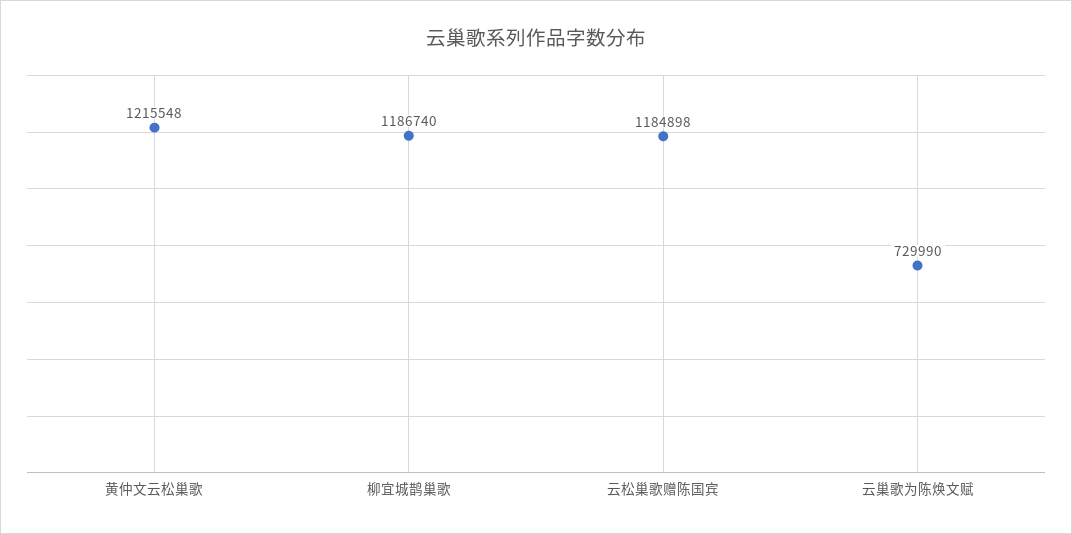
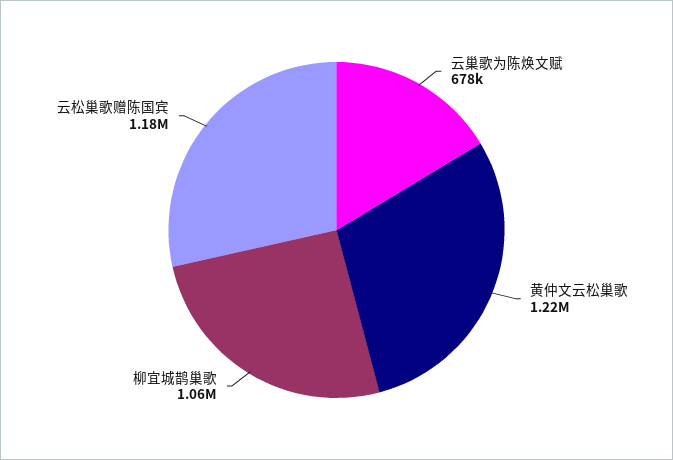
柳宜城鹊巢歌: 1186740 -> 1060000
云巢歌为陈焕文赋: 729990 -> 678000

